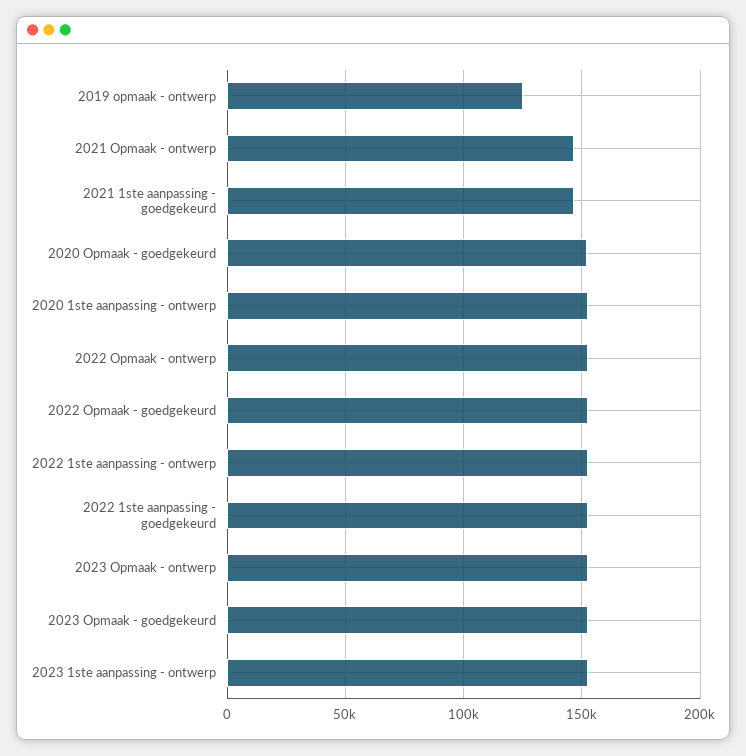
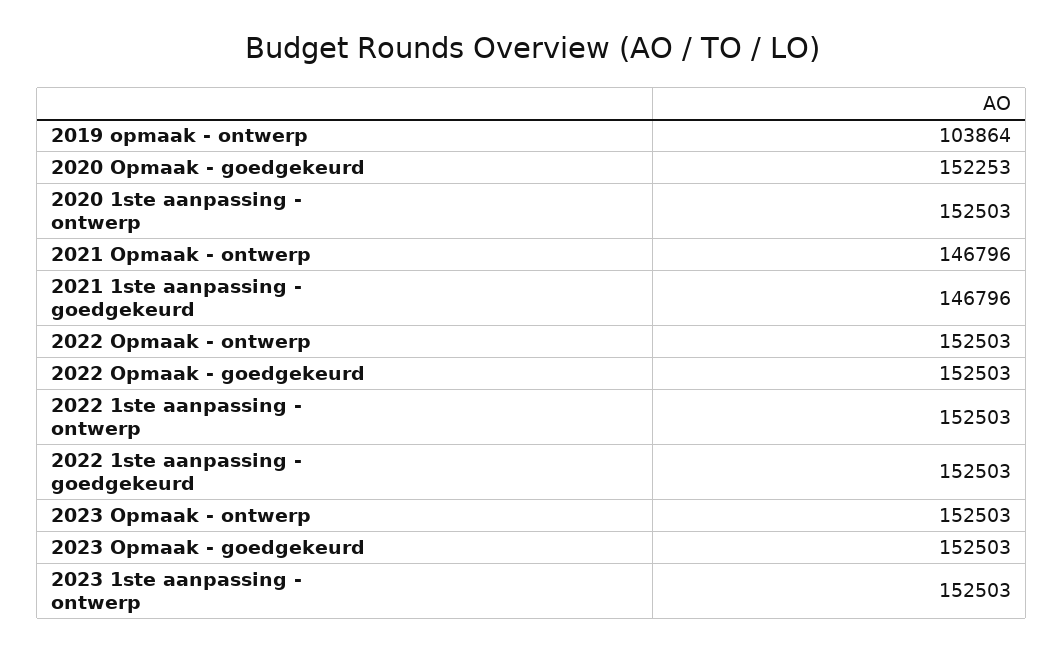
2019 opmaak - ontwerp: 125000 -> 103864

